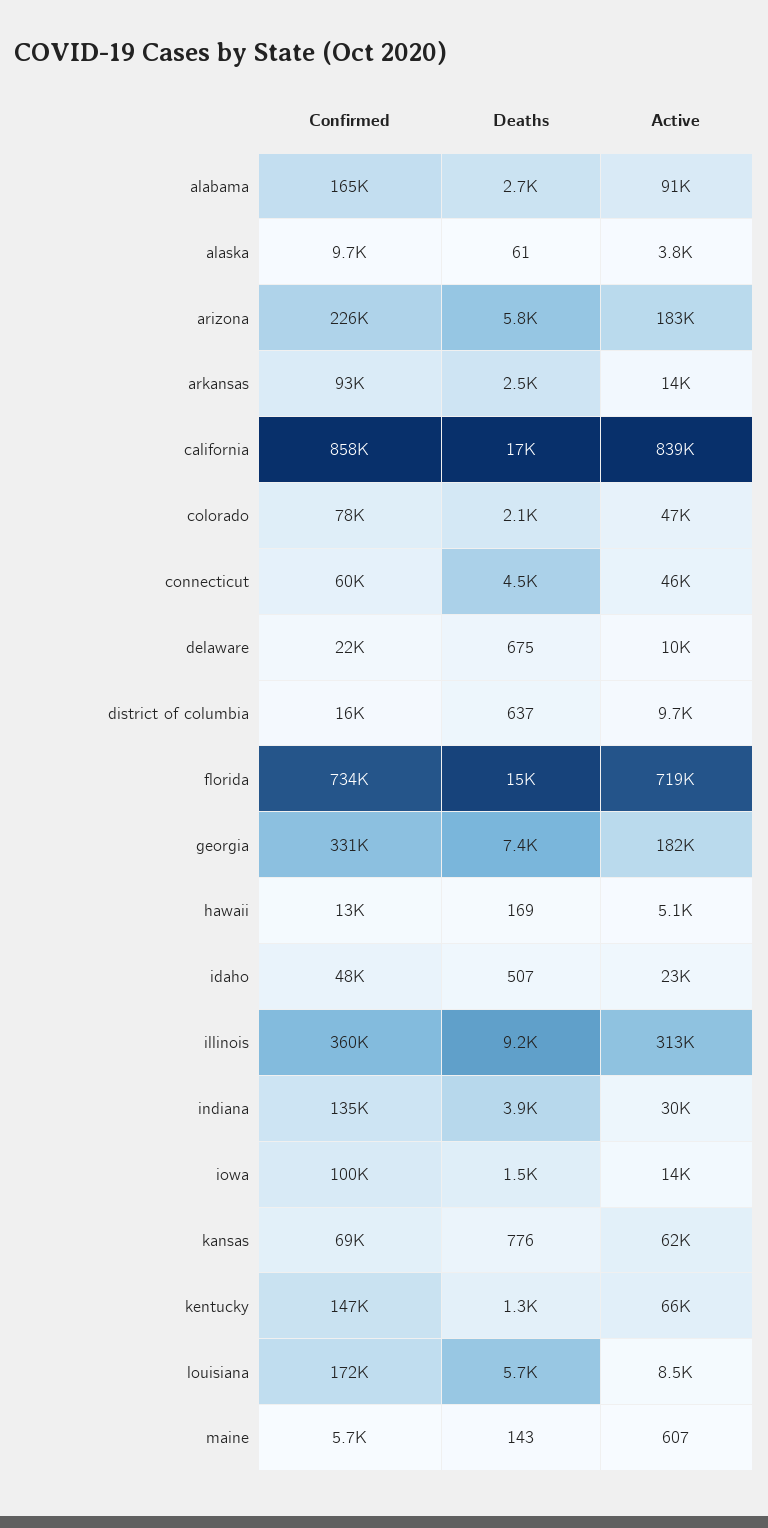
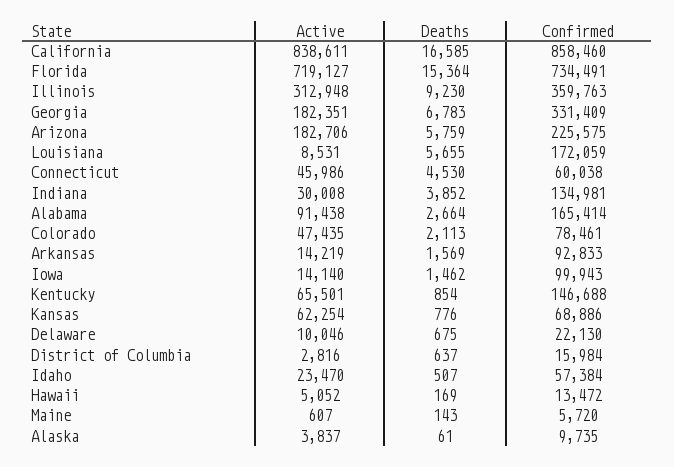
Deaths, arkansas: 2500 -> 1569
Active, district of columbia: 9700 -> 2816
Deaths, georgia: 7400 -> 6783
Confirmed, idaho: 48000 -> 57384
Deaths, kentucky: 1300 -> 854

